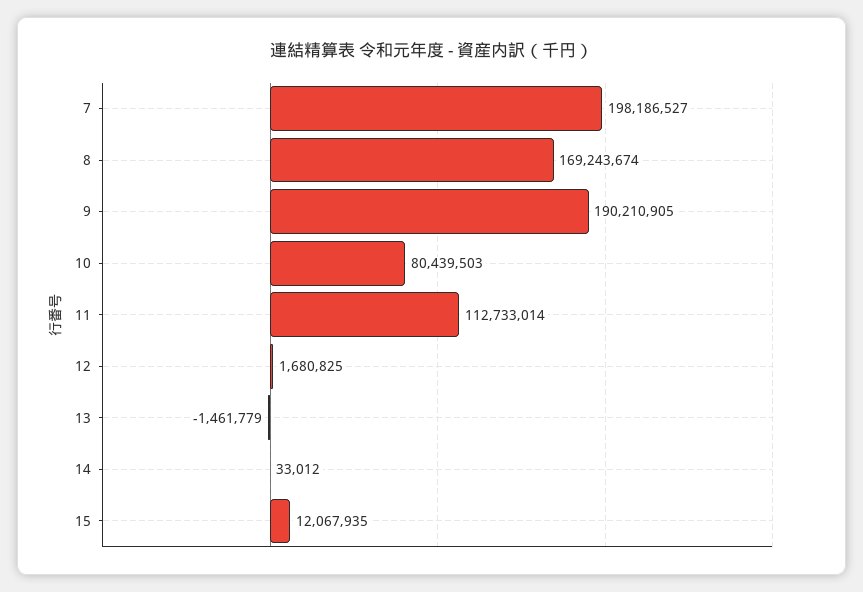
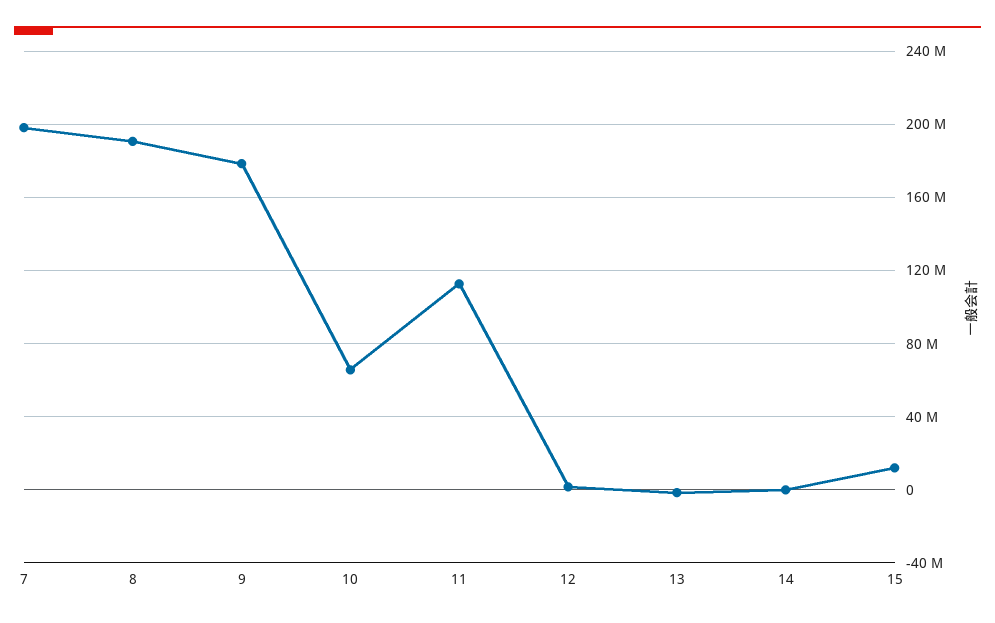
8: 169243674 -> 190000000
9: 190210905 -> 180000000
10: 80439503 -> 65000000

